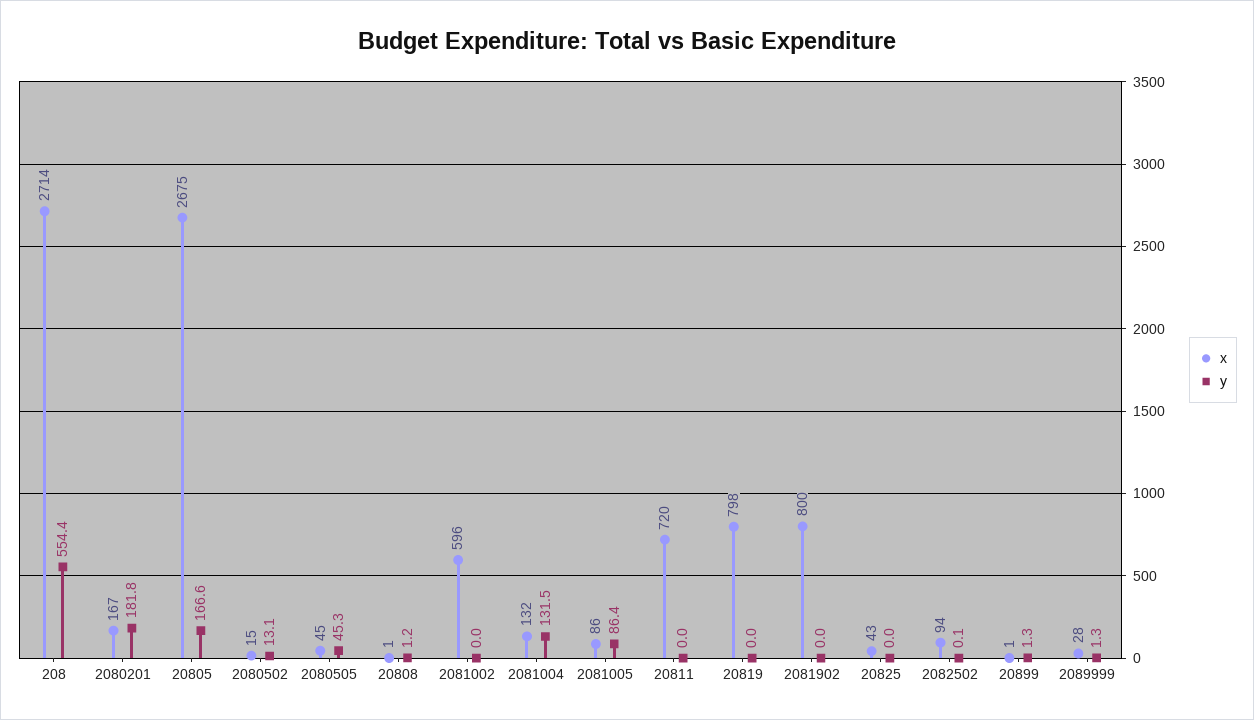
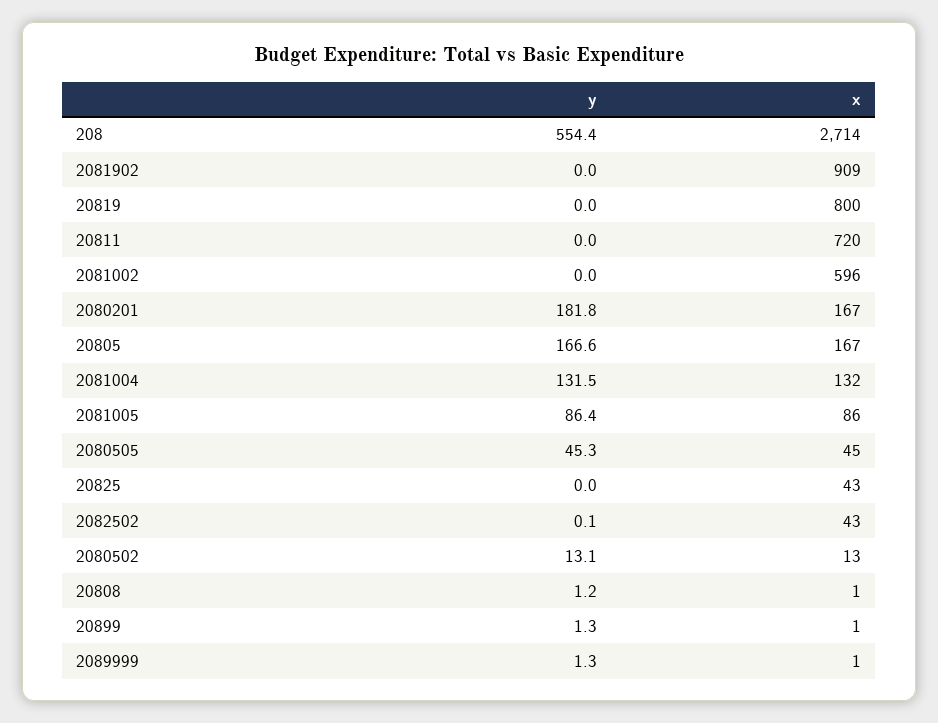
x, 20805: 2675 -> 167
x, 2080502: 15 -> 13
x, 20819: 798 -> 800
x, 2081902: 800 -> 909
x, 2082502: 94 -> 43
x, 2089999: 28 -> 1

